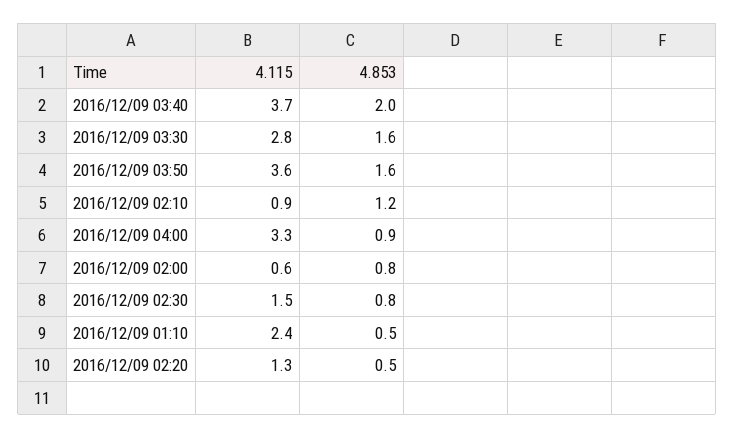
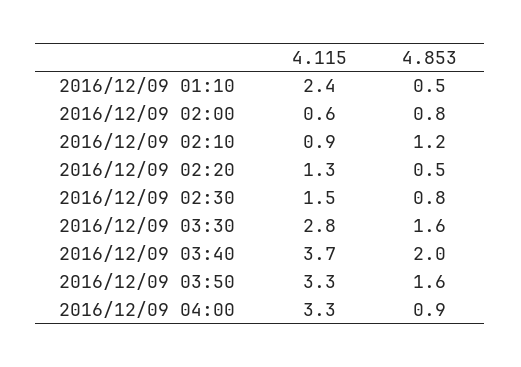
4.115, 2016/12/09 03:50: 3.6 -> 3.3

